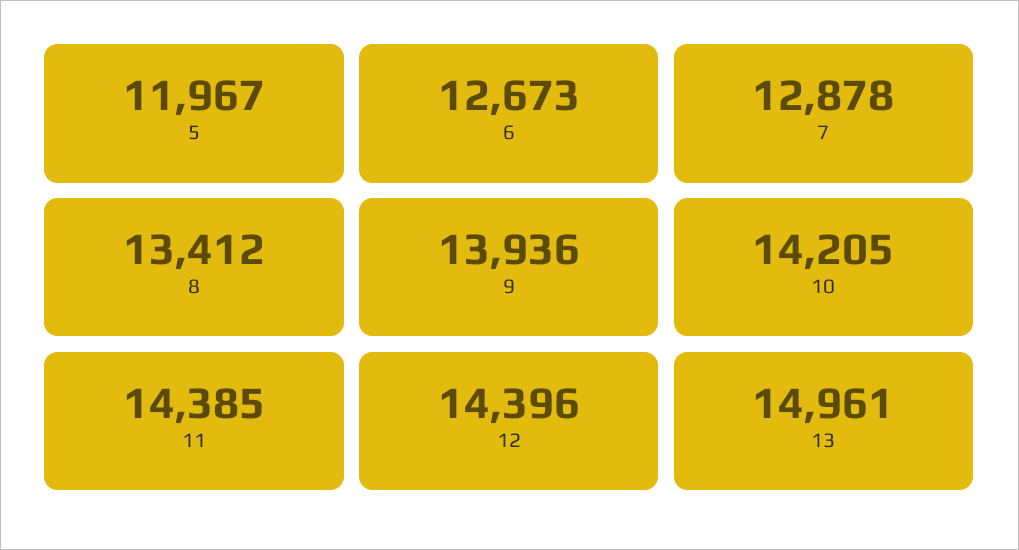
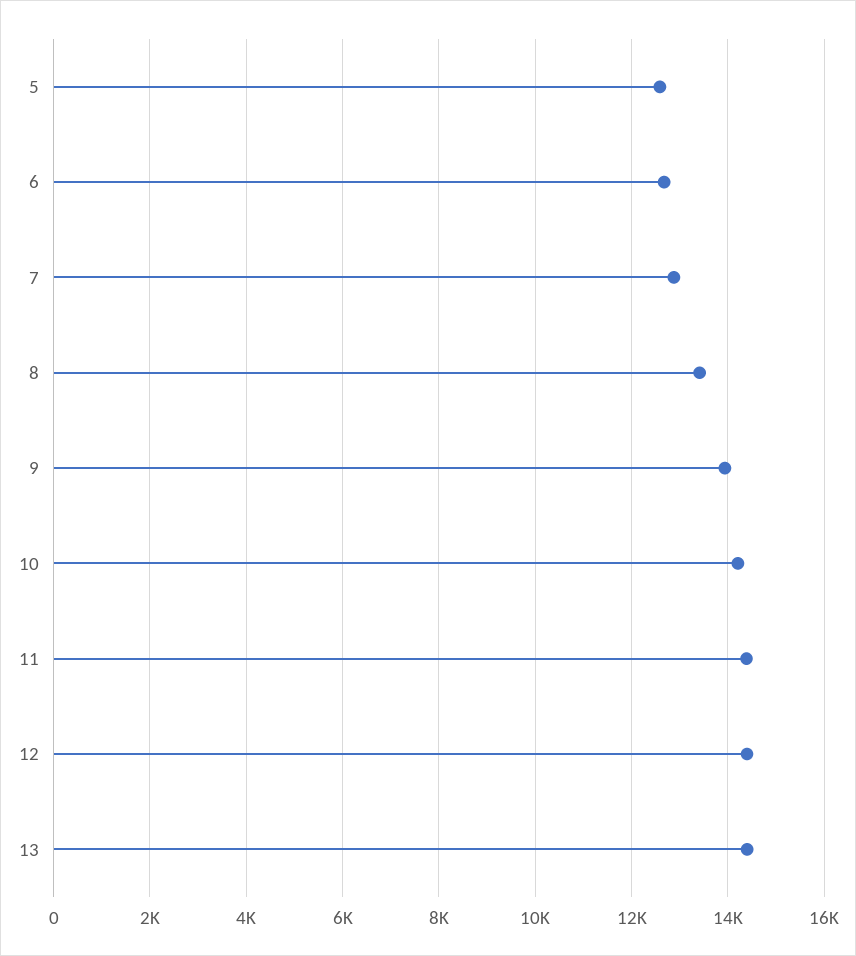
5: 11967 -> 12600
13: 14961 -> 14400

